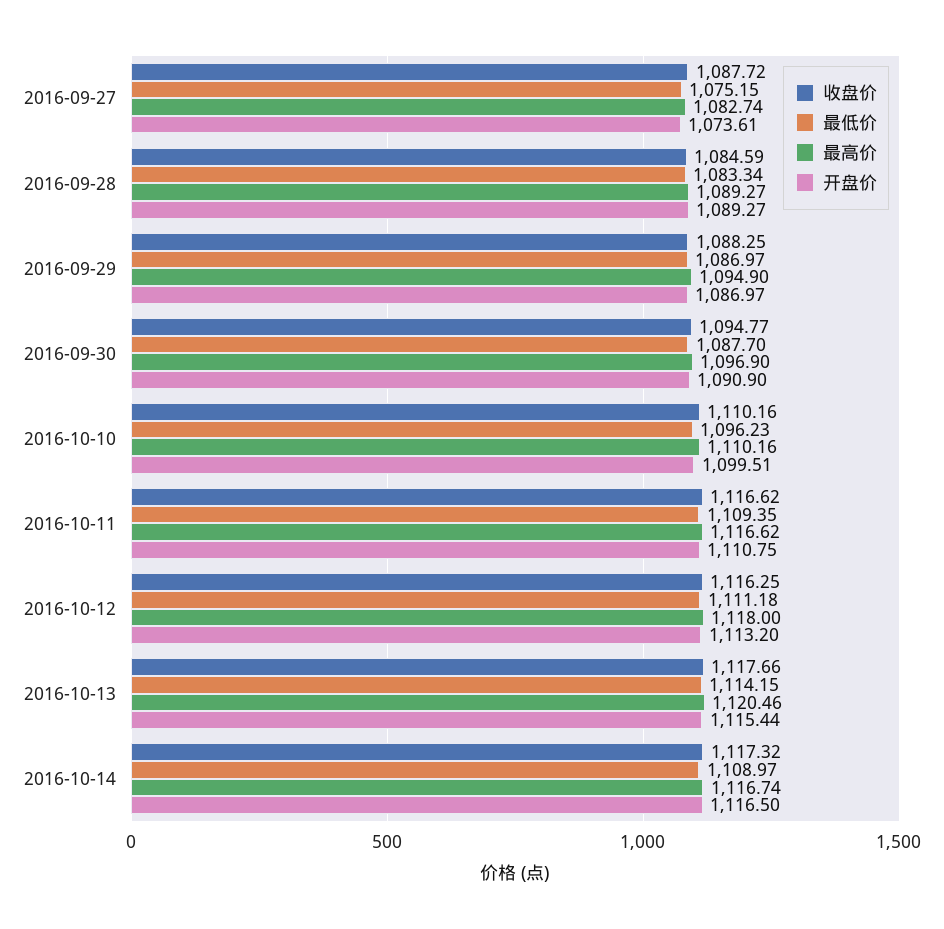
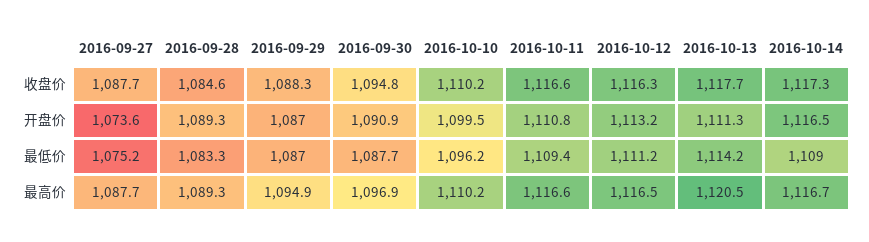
最高价, 2016-09-27: 1082.74 -> 1087.7
最高价, 2016-10-12: 1118 -> 1116.5
开盘价, 2016-10-13: 1115.44 -> 1111.3

